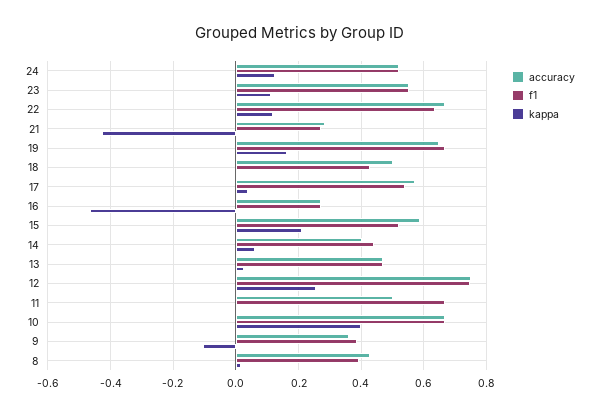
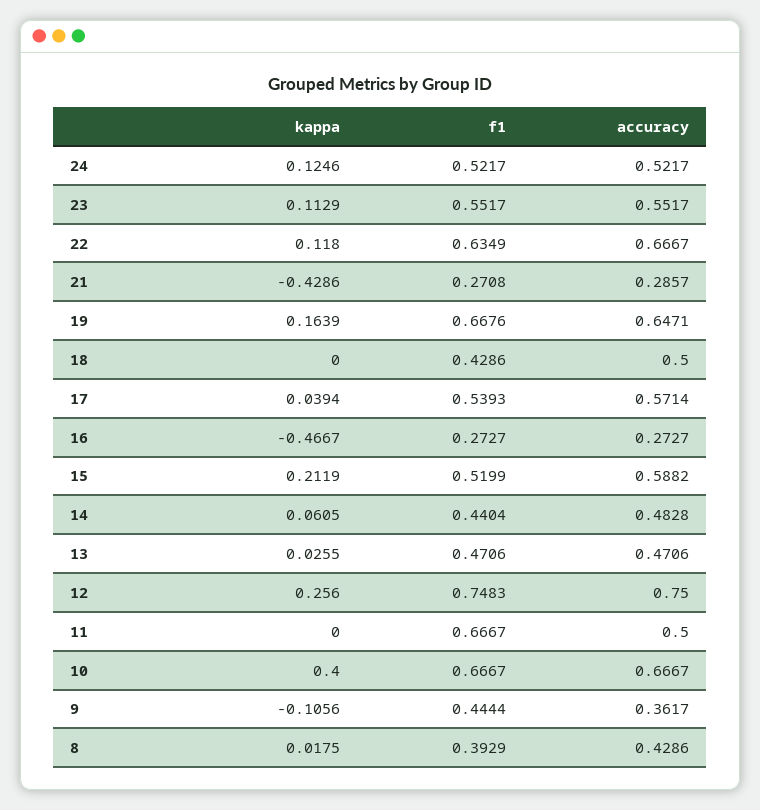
accuracy, 14: 0.4 -> 0.4828
f1, 9: 0.38 -> 0.4444

